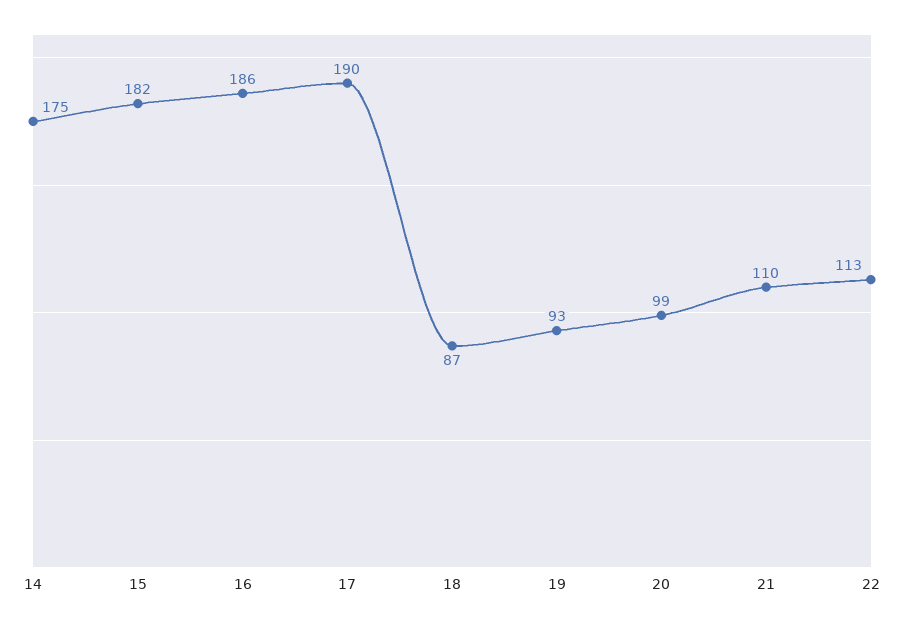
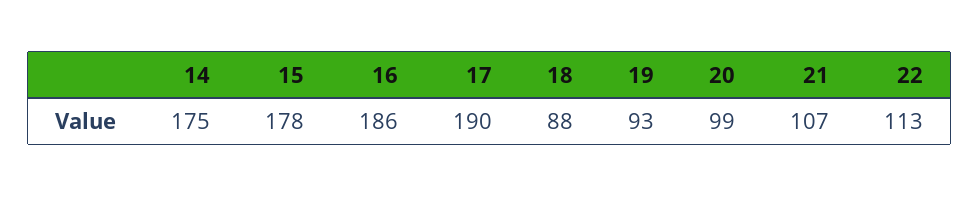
15: 182 -> 178
18: 87 -> 88
21: 110 -> 107

